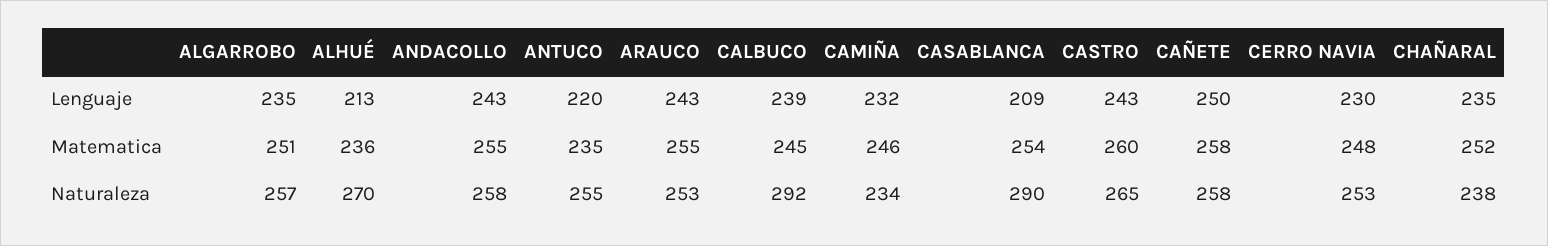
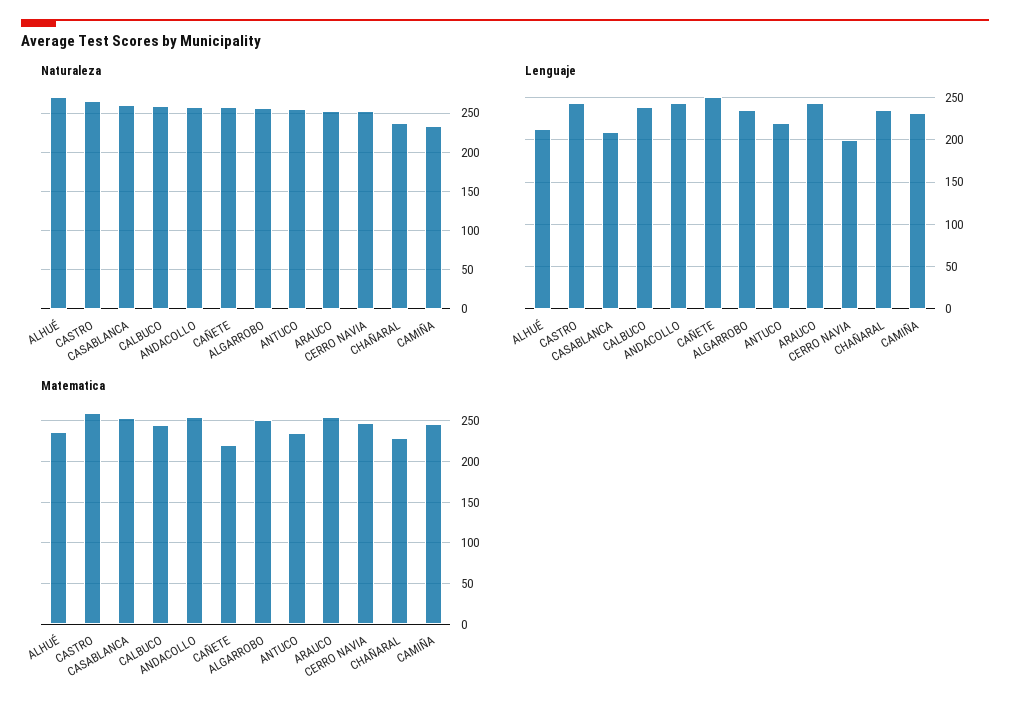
Lenguaje, CERRO NAVIA: 230 -> 200
Matematica, CAÑETE: 258 -> 220
Matematica, CHAÑARAL: 252 -> 230
Naturaleza, CALBUCO: 292 -> 260
Naturaleza, CASABLANCA: 290 -> 260

